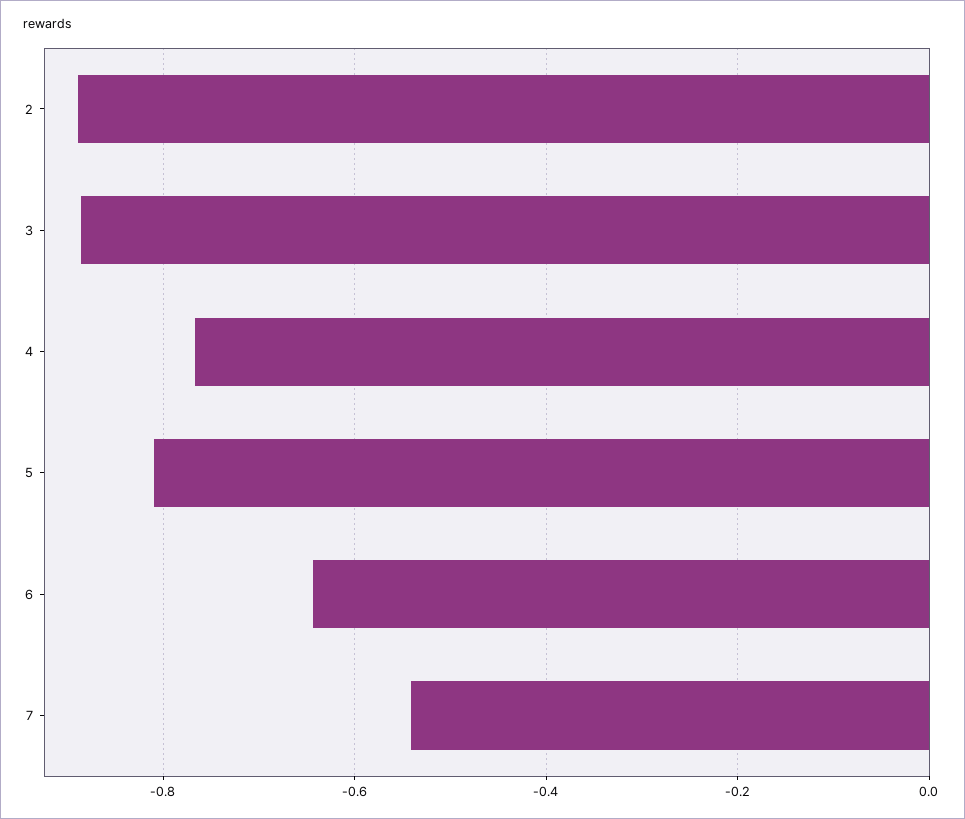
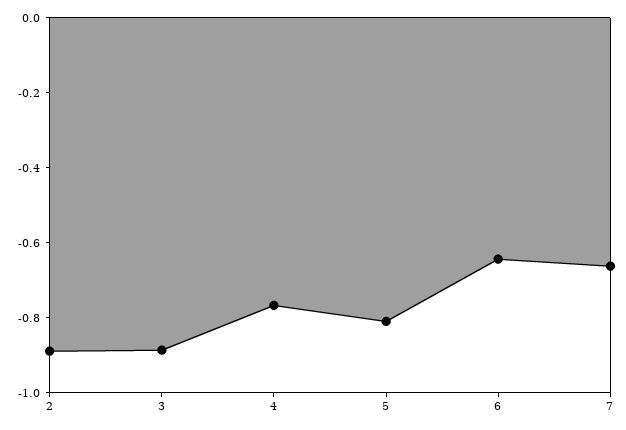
7: -0.54 -> -0.65

